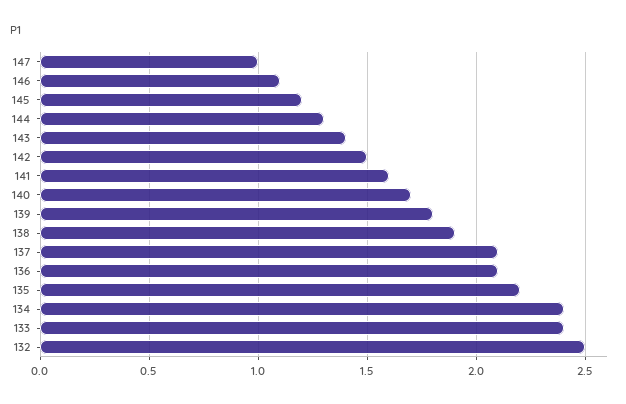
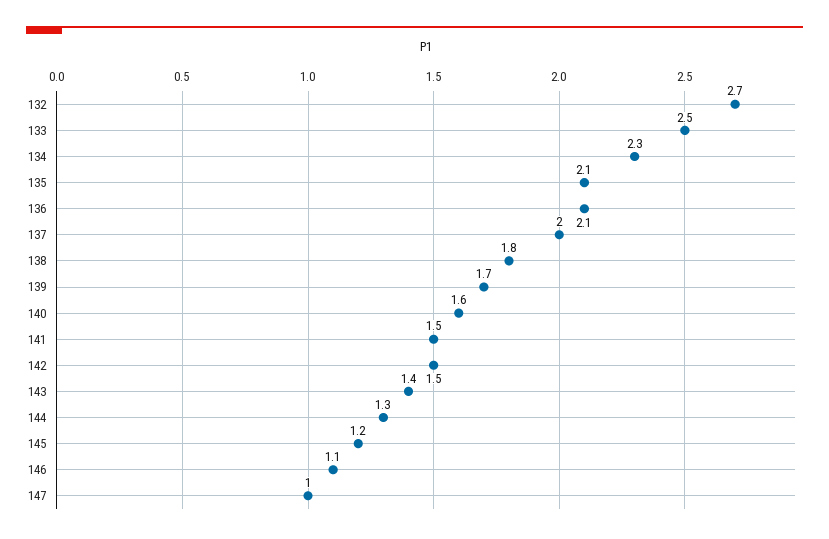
141: 1.6 -> 1.5
140: 1.7 -> 1.6
139: 1.8 -> 1.7
138: 1.9 -> 1.8
137: 2.1 -> 2
135: 2.2 -> 2.1
134: 2.4 -> 2.3
133: 2.4 -> 2.5
132: 2.5 -> 2.7

